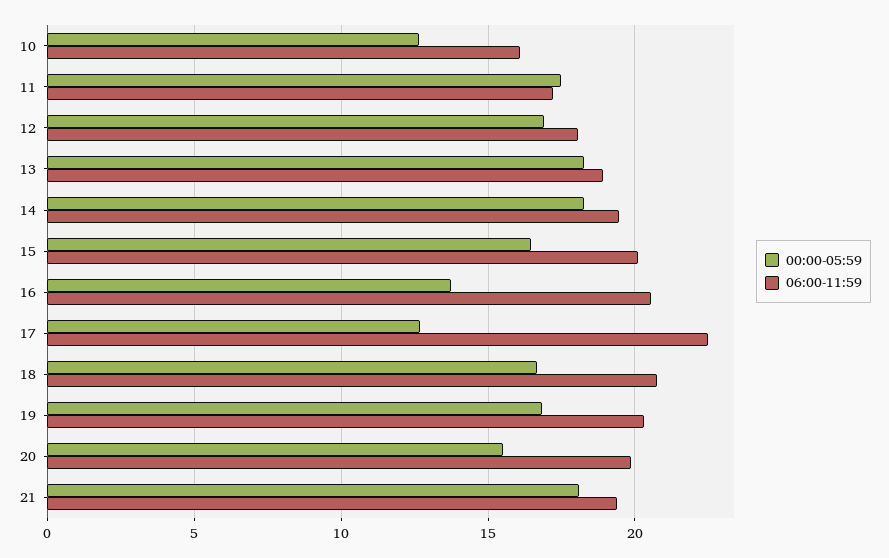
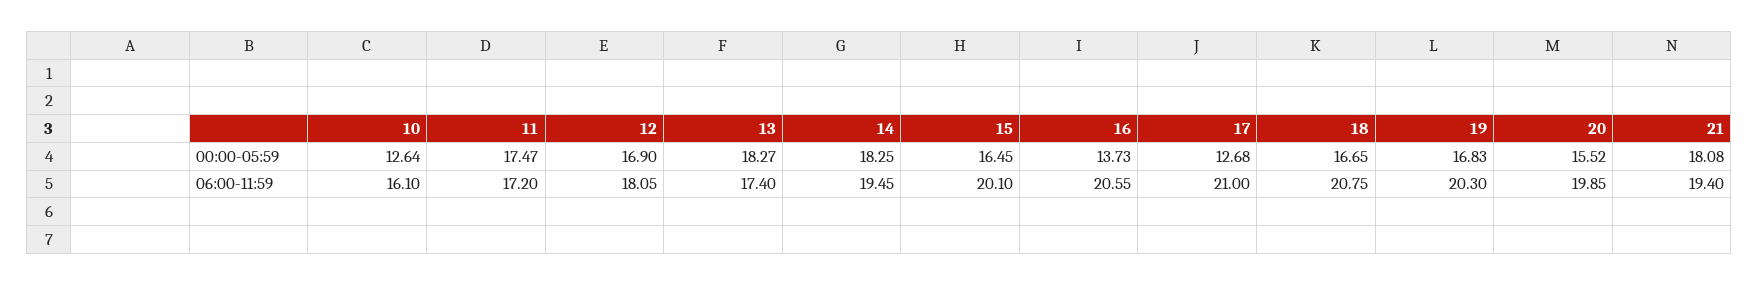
06:00-11:59, 13: 19 -> 17.4
06:00-11:59, 17: 22.5 -> 21

